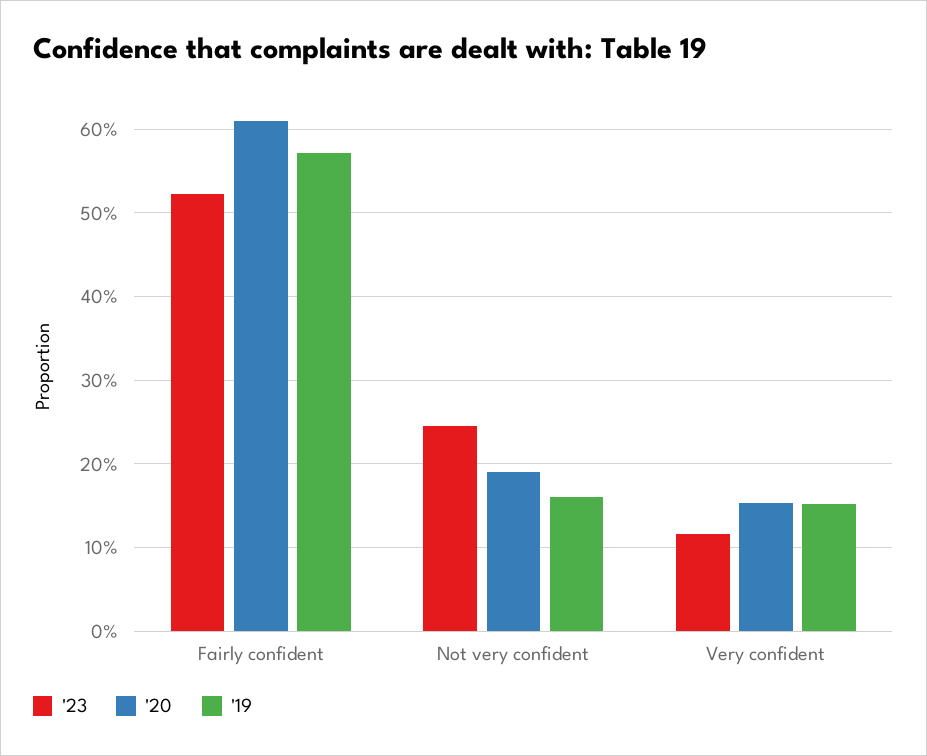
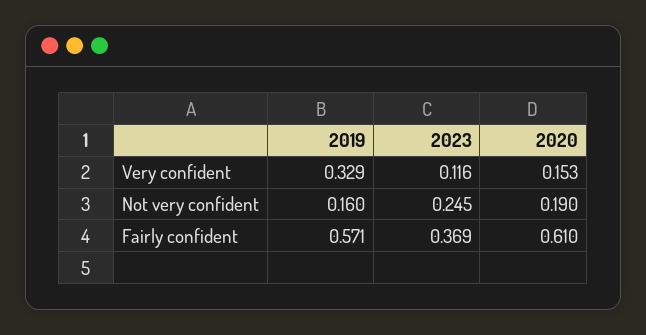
'23, Fairly confident: 0.52 -> 0.369
'19, Very confident: 0.15 -> 0.329

